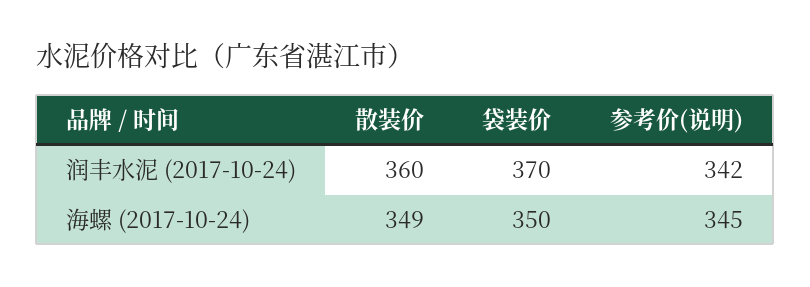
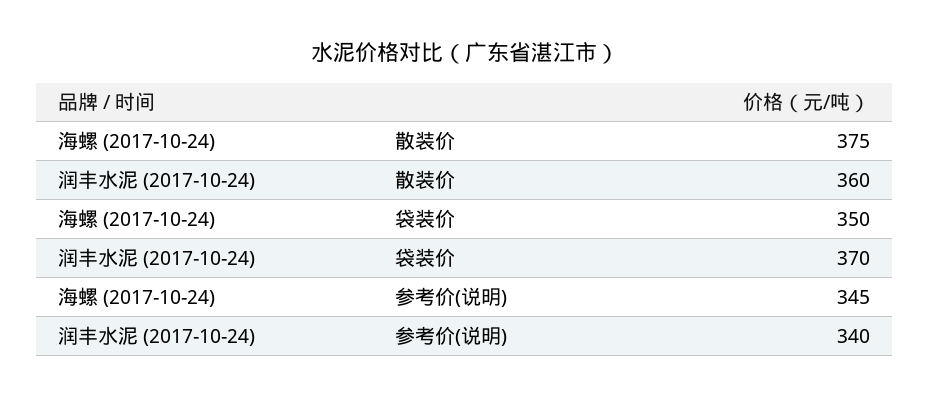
参考价(说明), 润丰水泥 (2017-10-24): 342 -> 340
散装价, 海螺 (2017-10-24): 349 -> 375

